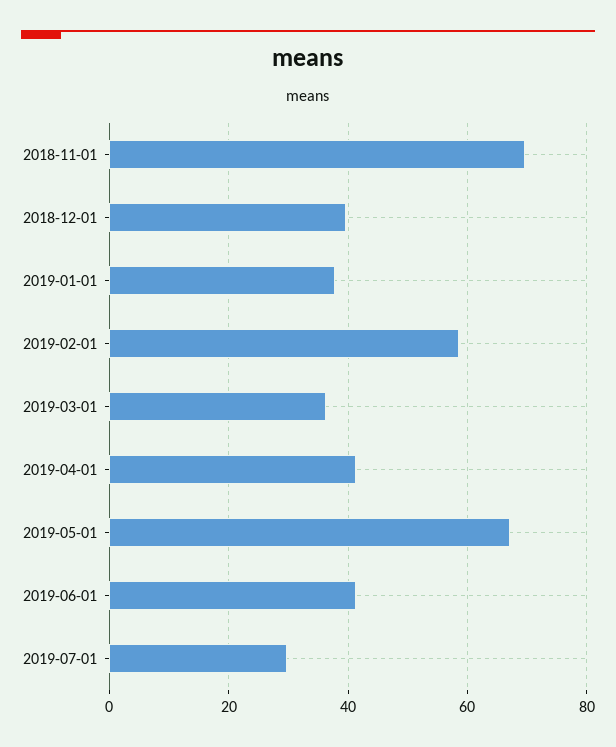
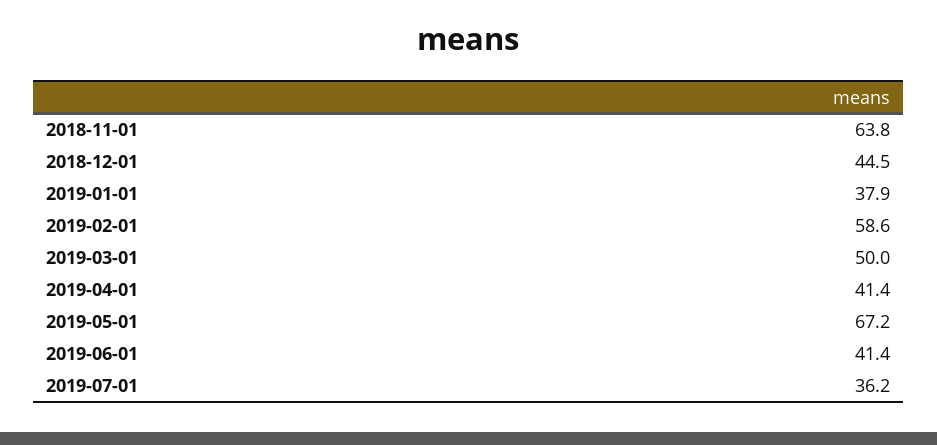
2018-11-01: 70 -> 63.8
2018-12-01: 40 -> 44.5
2019-03-01: 36 -> 50
2019-07-01: 30 -> 36.2

